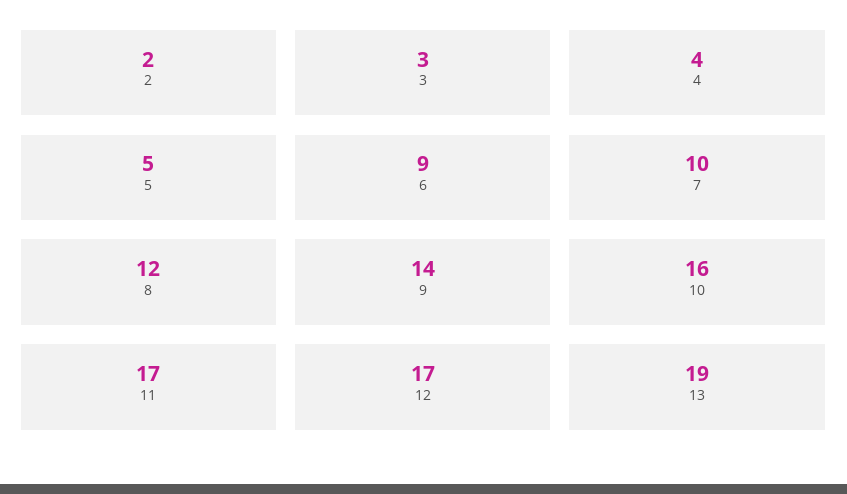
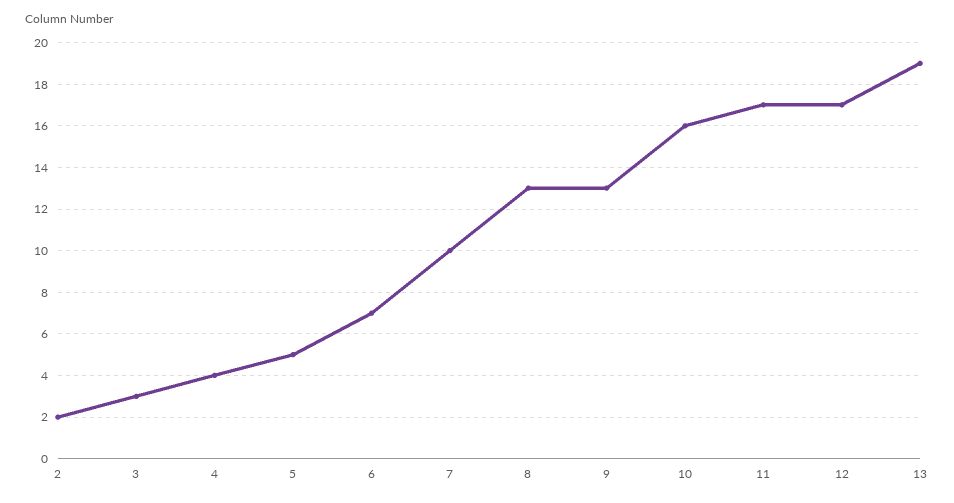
6: 9 -> 7
8: 12 -> 13
9: 14 -> 13

